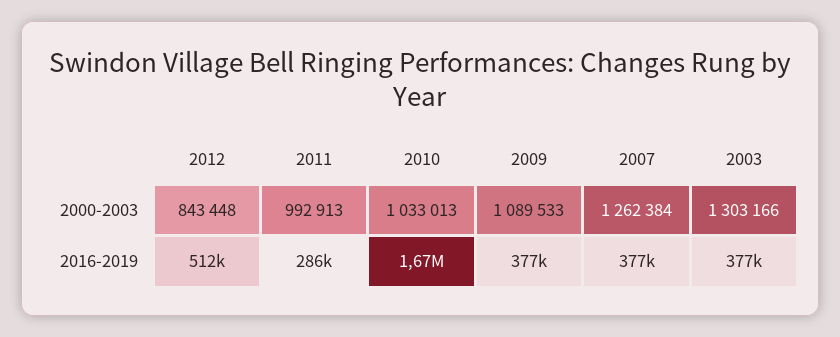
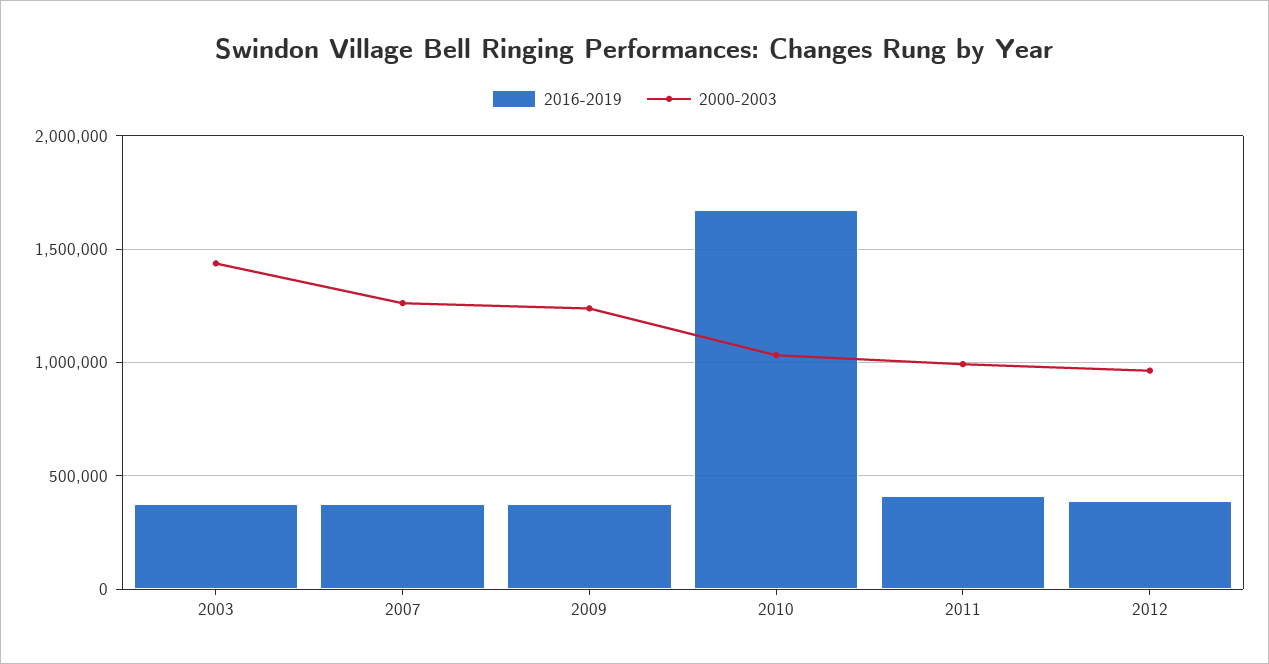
2000-2003, 2012: 843448 -> 950000
2000-2003, 2009: 1089533 -> 1250000
2000-2003, 2003: 1303166 -> 1450000
2016-2019, 2012: 512000 -> 400000
2016-2019, 2011: 286000 -> 400000

